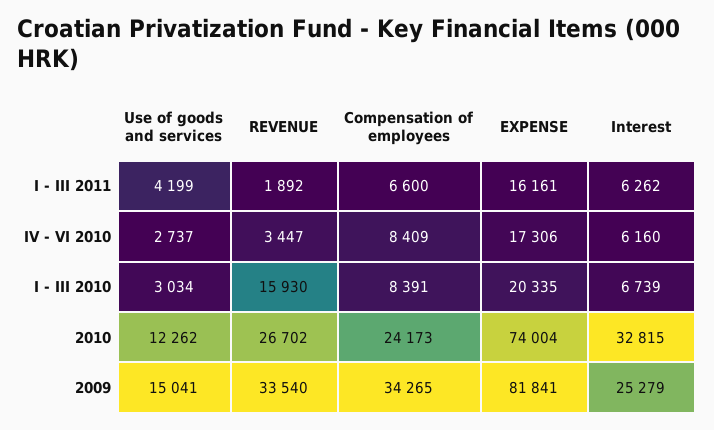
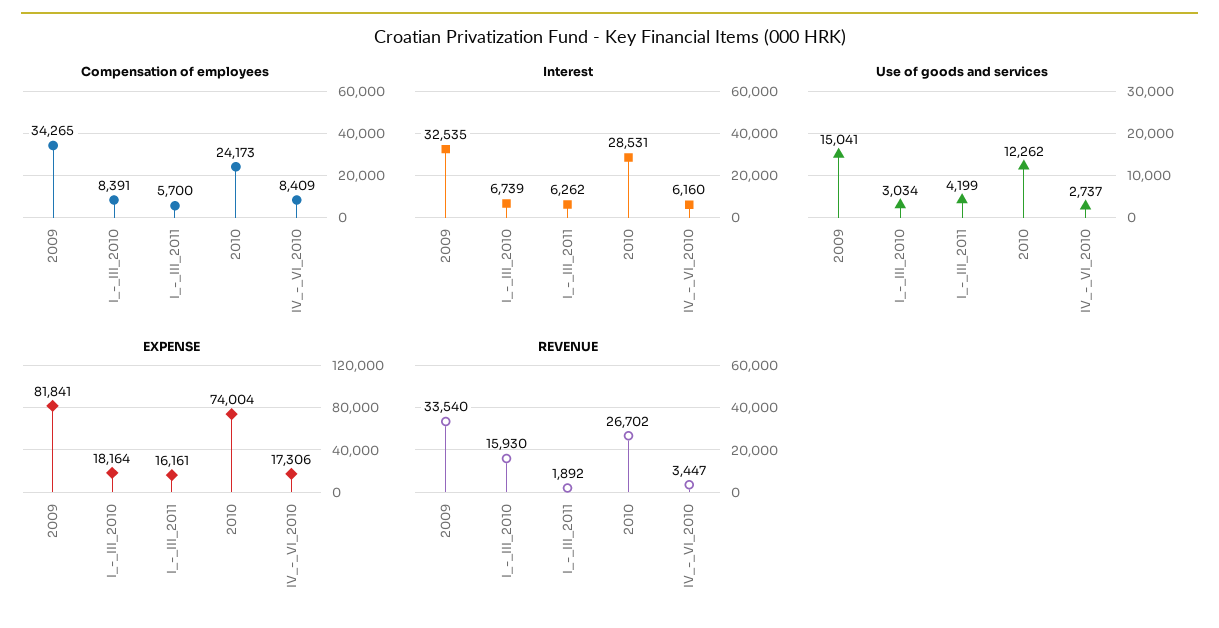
Compensation of employees, I - III 2011: 6600 -> 5700
EXPENSE, I - III 2010: 20335 -> 18164
Interest, 2010: 32815 -> 28531
Interest, 2009: 25279 -> 32535

